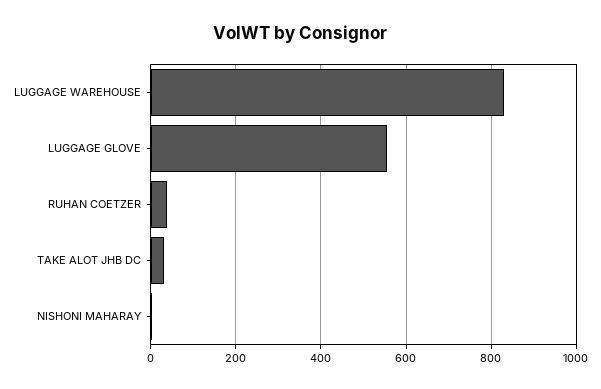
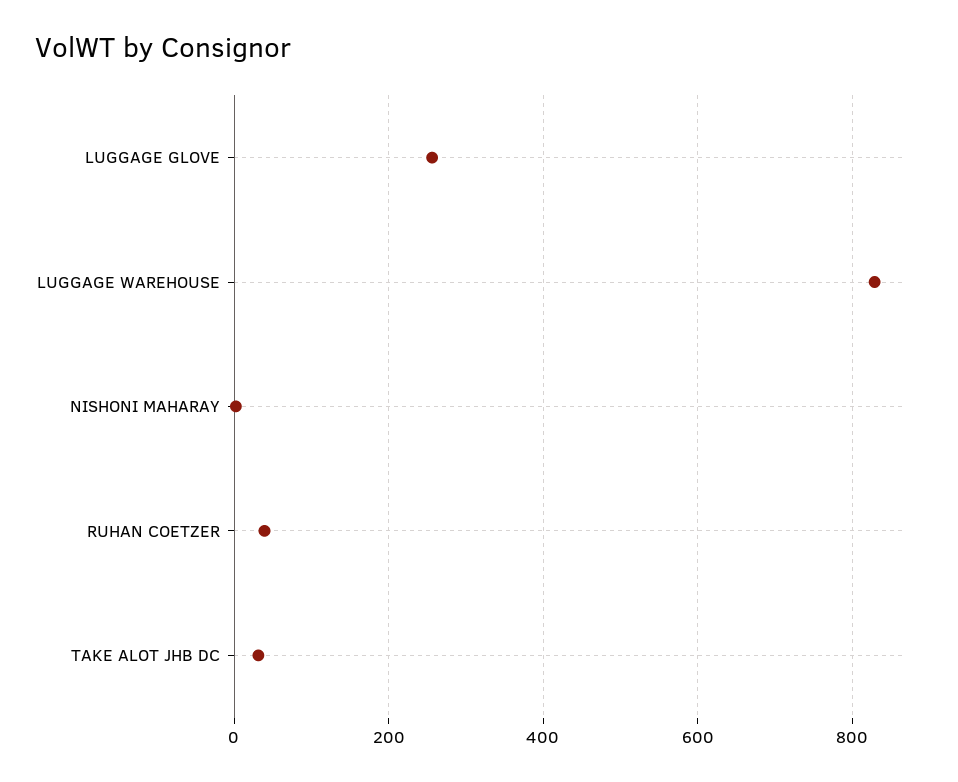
LUGGAGE GLOVE: 560 -> 260

